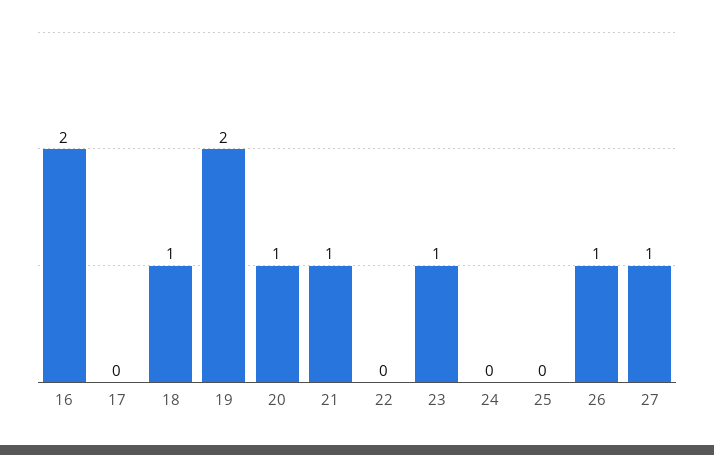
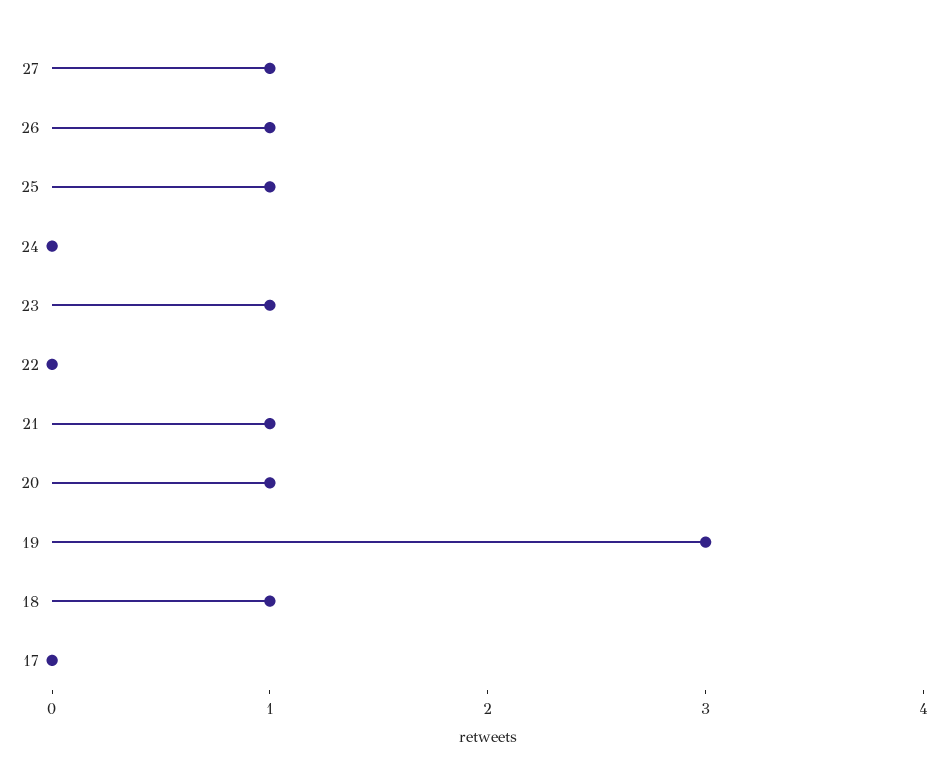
16: 2 -> none
19: 2 -> 3
25: 0 -> 1

